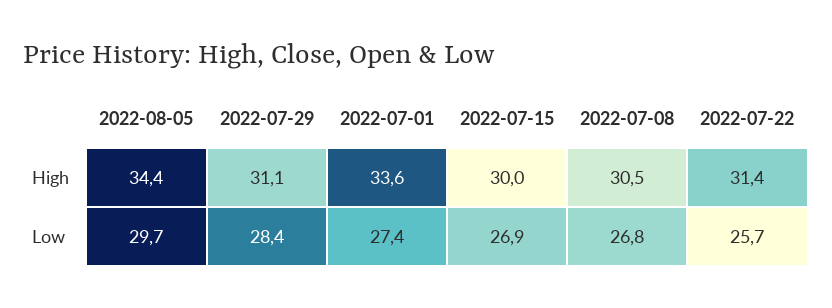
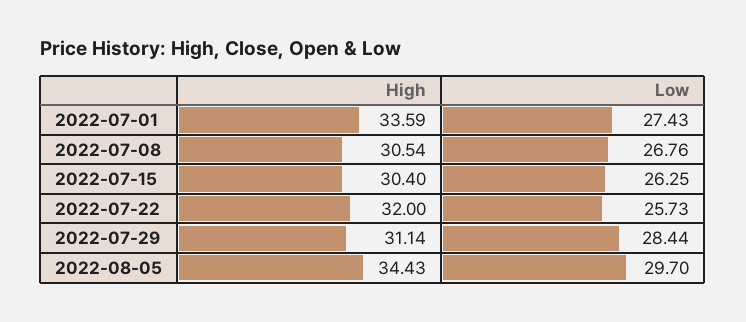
2022-07-15, High: 30 -> 30.4
2022-07-22, High: 31.4 -> 32
2022-07-15, Low: 26.9 -> 26.25

